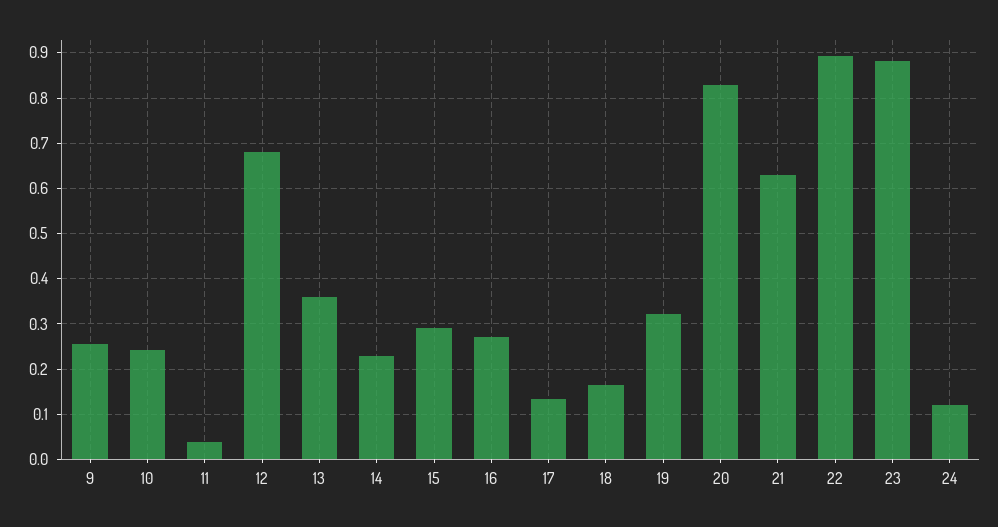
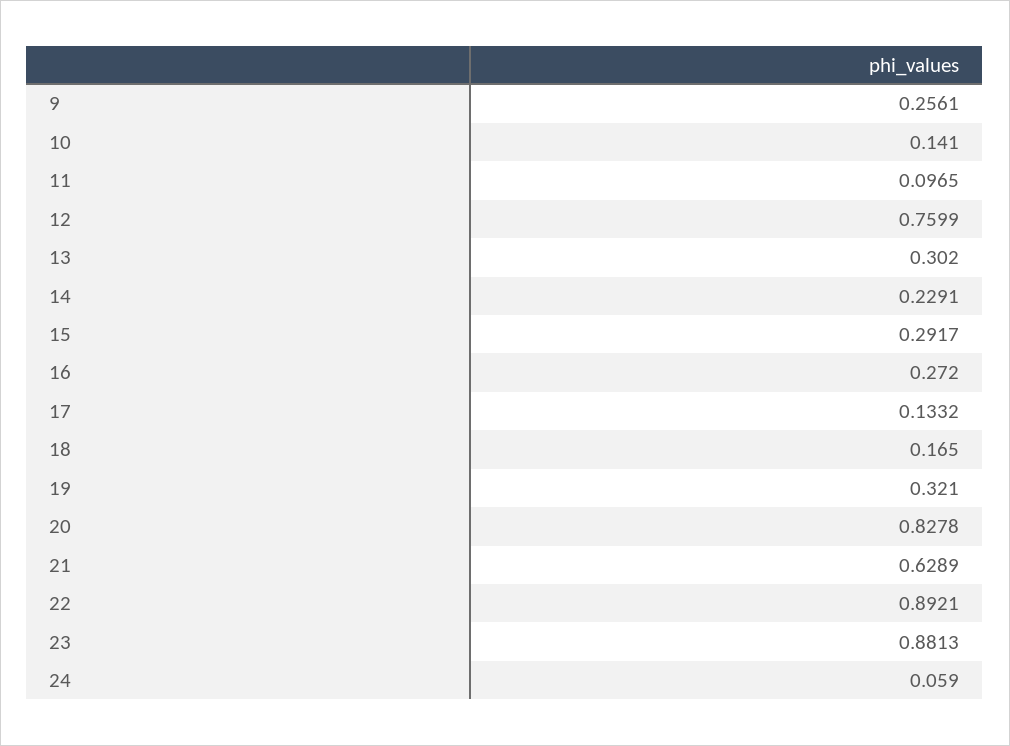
10: 0.24 -> 0.141
11: 0.04 -> 0.0965
12: 0.68 -> 0.7599
13: 0.36 -> 0.302
24: 0.12 -> 0.059

